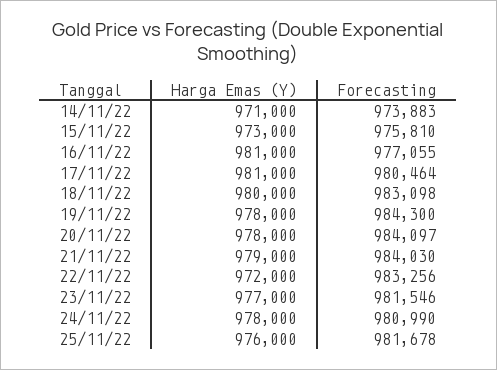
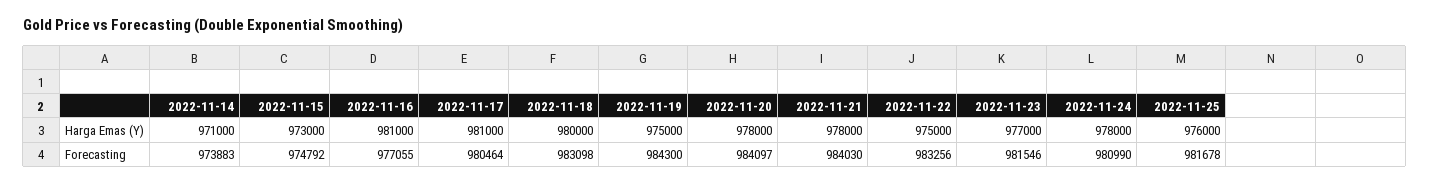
Forecasting, 15/11/22: 975810 -> 974792
Harga Emas (Y), 19/11/22: 978000 -> 975000
Harga Emas (Y), 21/11/22: 979000 -> 978000
Harga Emas (Y), 22/11/22: 972000 -> 975000

